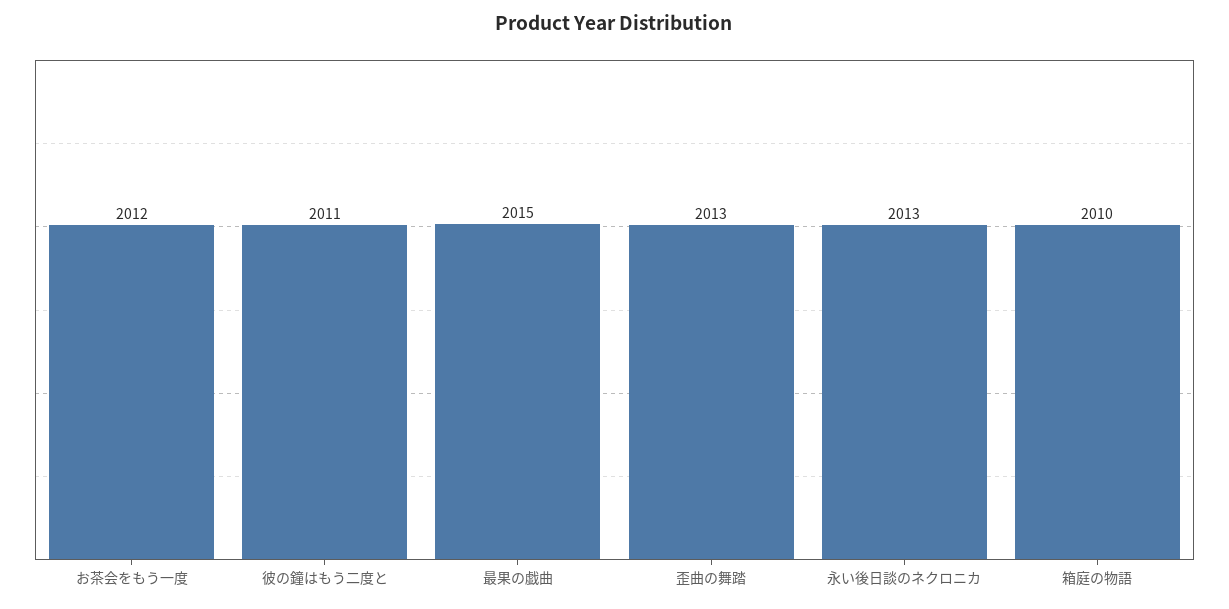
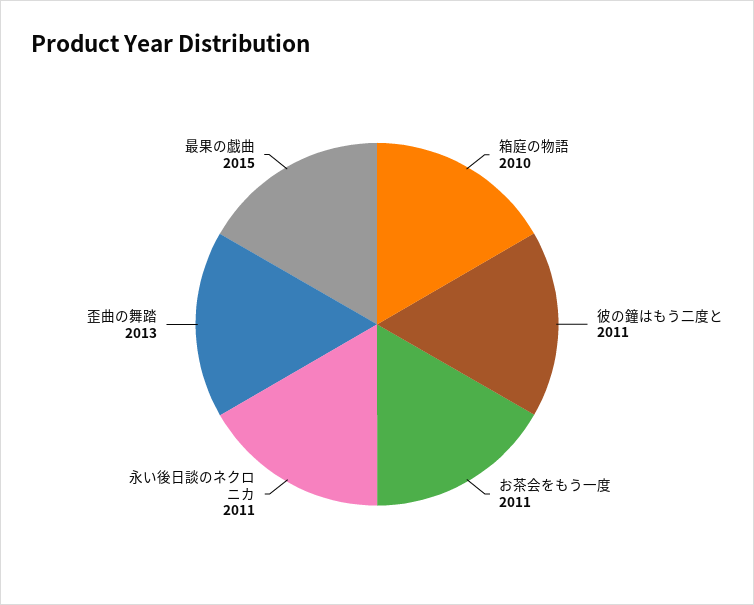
お茶会をもう一度: 2012 -> 2011
永い後日談のネクロニカ: 2013 -> 2011

